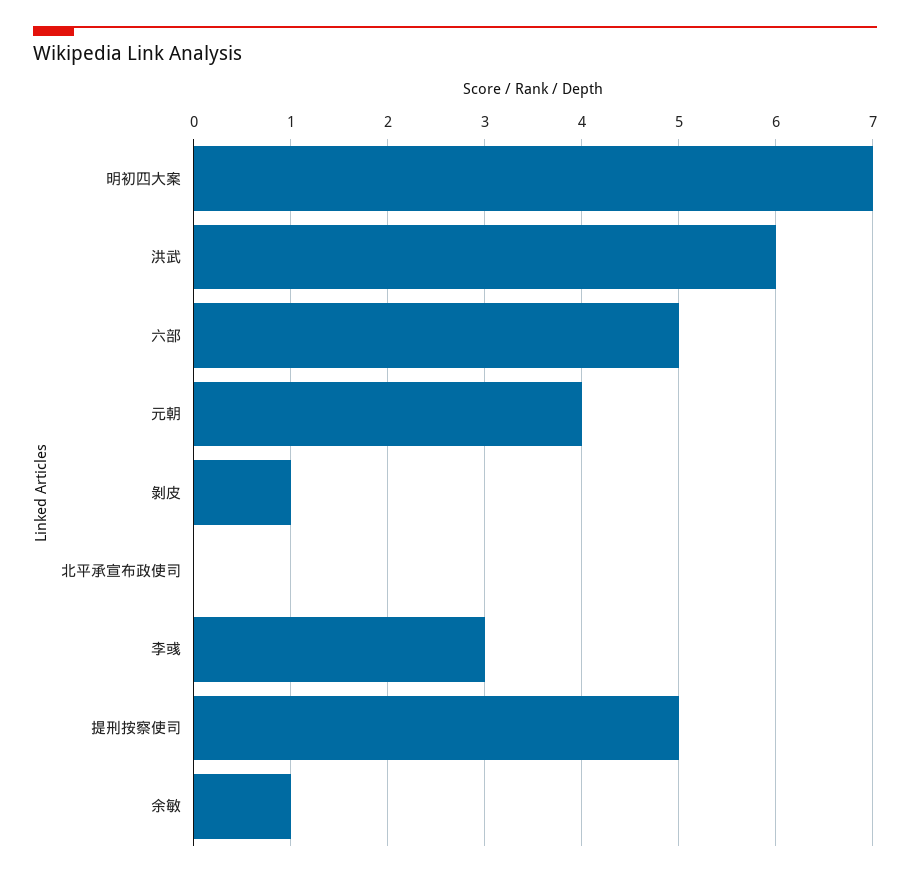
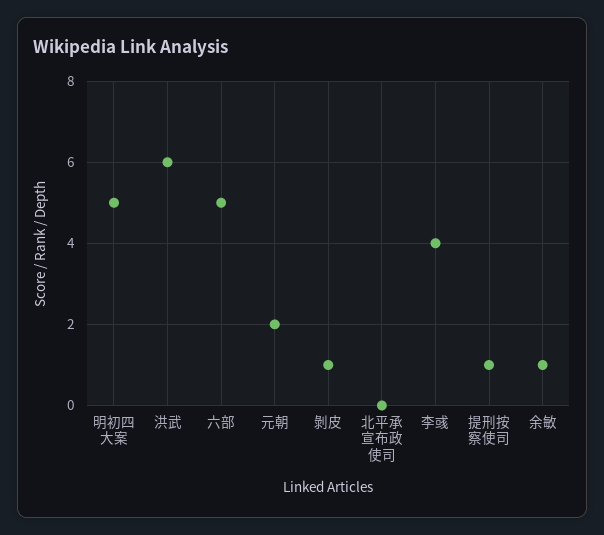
明初四大案: 7 -> 5
元朝: 4 -> 2
李彧: 3 -> 4
提刑按察使司: 5 -> 1

